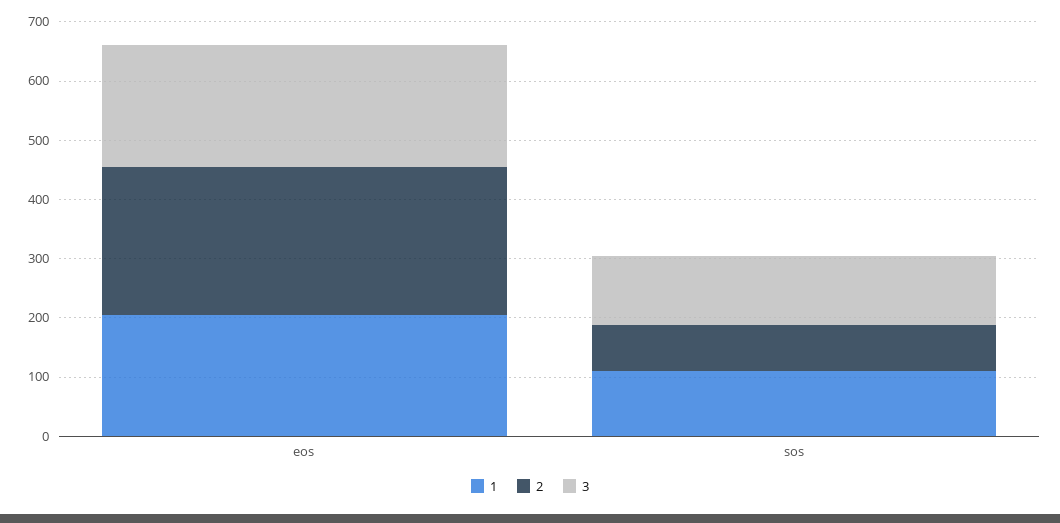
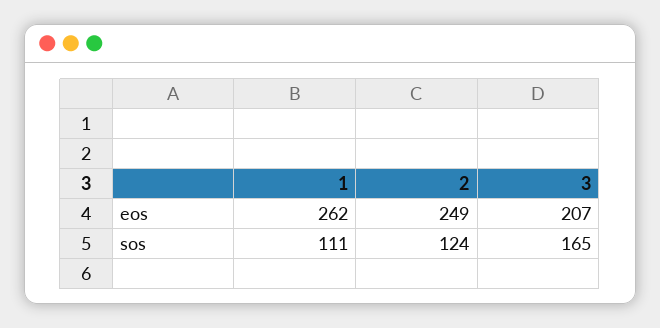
1, eos: 200 -> 262
2, sos: 80 -> 124
3, sos: 120 -> 165

